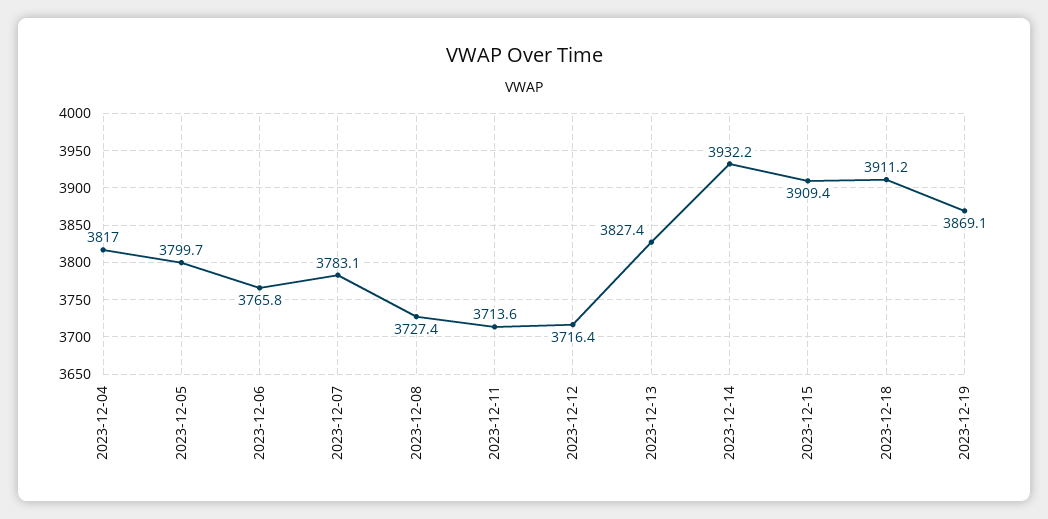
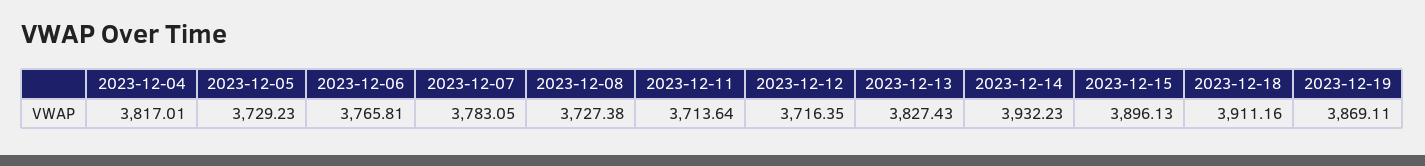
2023-12-05: 3799.7 -> 3729.23
2023-12-15: 3909.4 -> 3896.13

